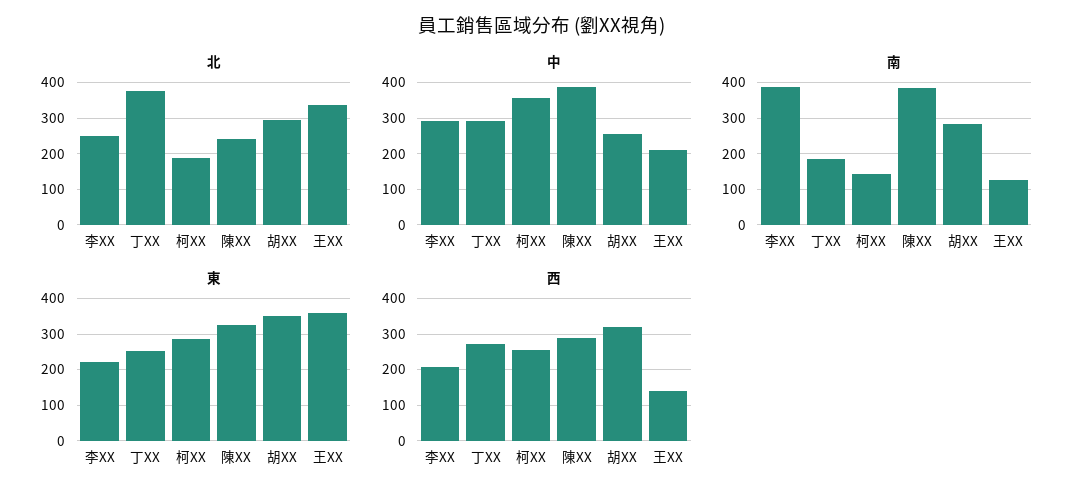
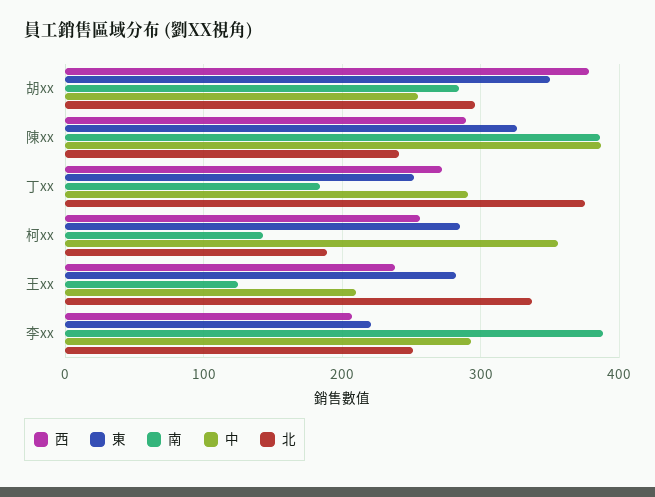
東, 王XX: 360 -> 280
西, 胡XX: 320 -> 380
西, 王XX: 140 -> 240

